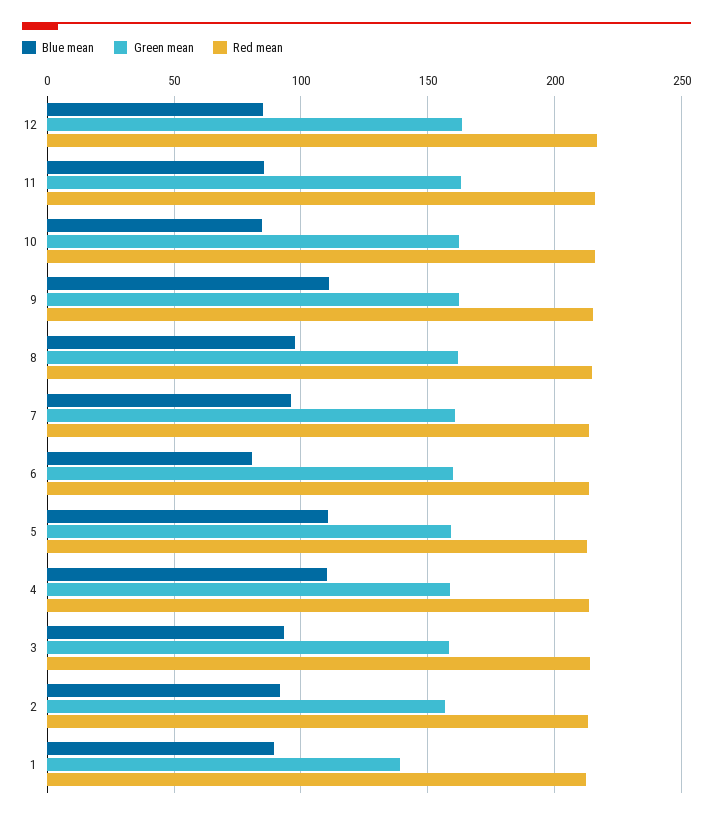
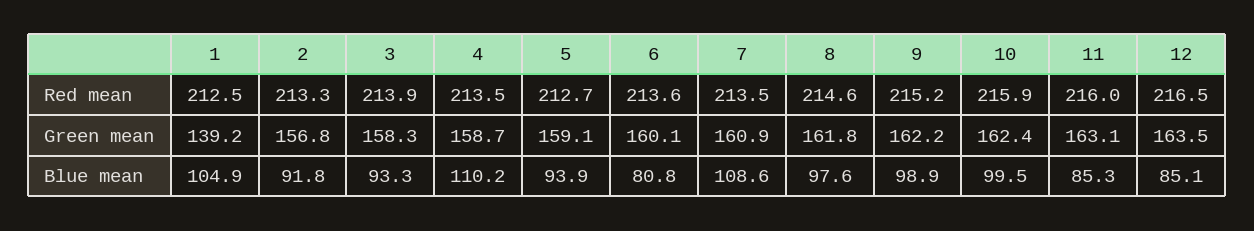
Blue mean, 10: 85 -> 99.5
Blue mean, 9: 110 -> 98.9
Blue mean, 7: 95 -> 108.6
Blue mean, 5: 110 -> 93.9
Blue mean, 1: 90 -> 104.9

